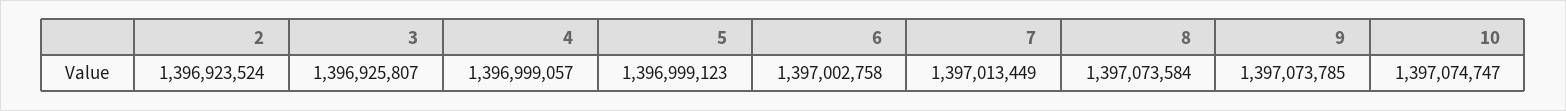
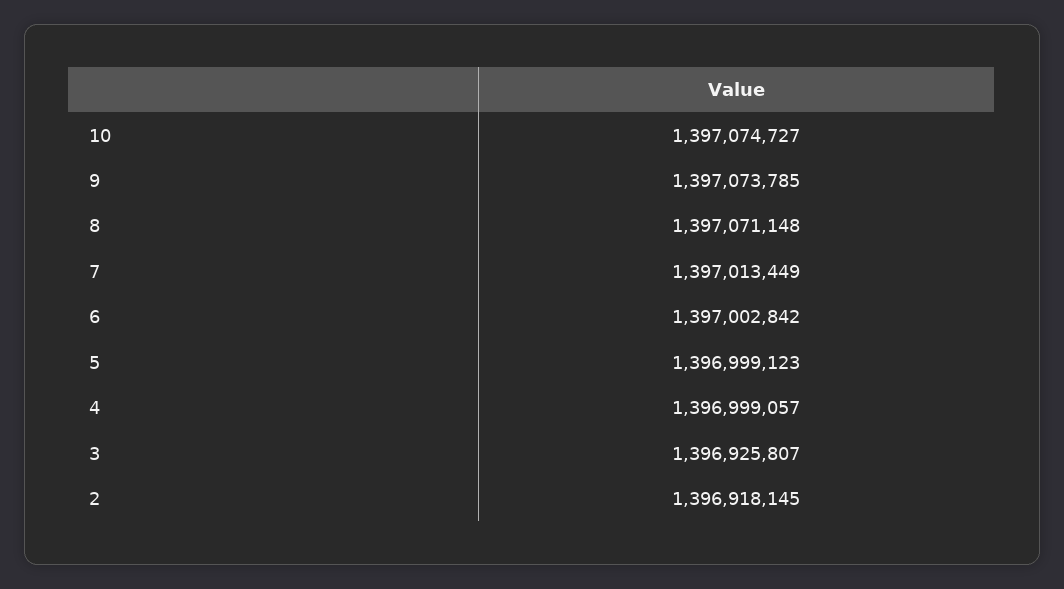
2: 1396923524 -> 1396918145
6: 1397002758 -> 1397002842
8: 1397073584 -> 1397071148
10: 1397074747 -> 1397074727

